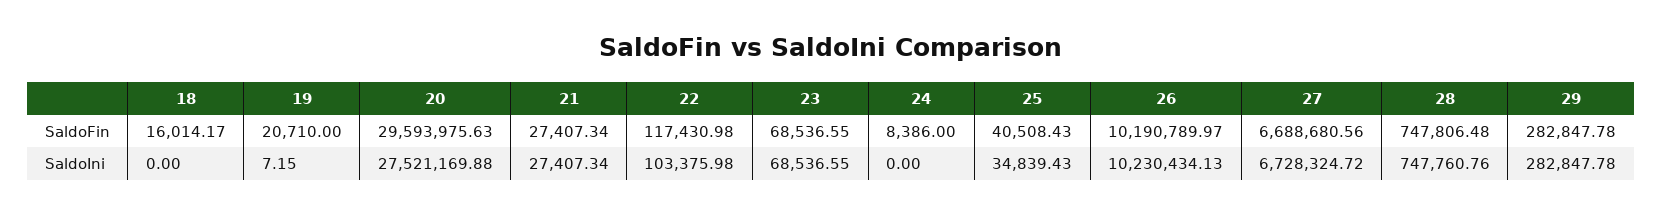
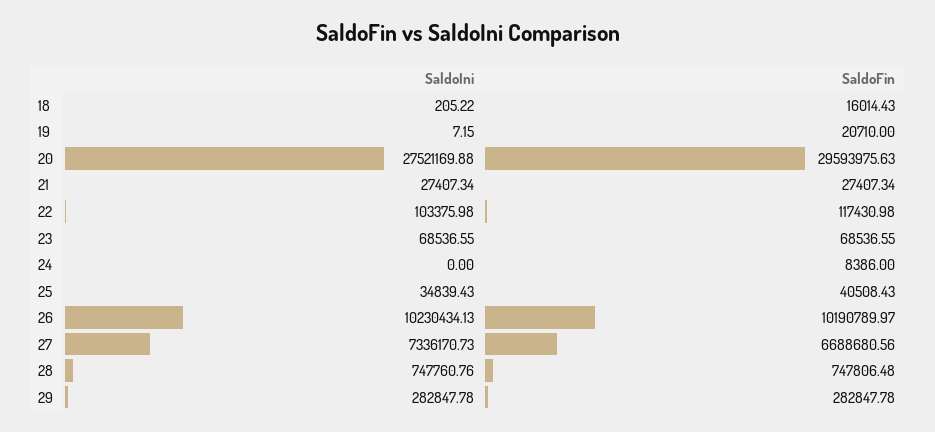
18, SaldoFin: 16014.17 -> 16014.43
18, SaldoIni: 0 -> 205.22
27, SaldoIni: 6728324.72 -> 7336170.73

